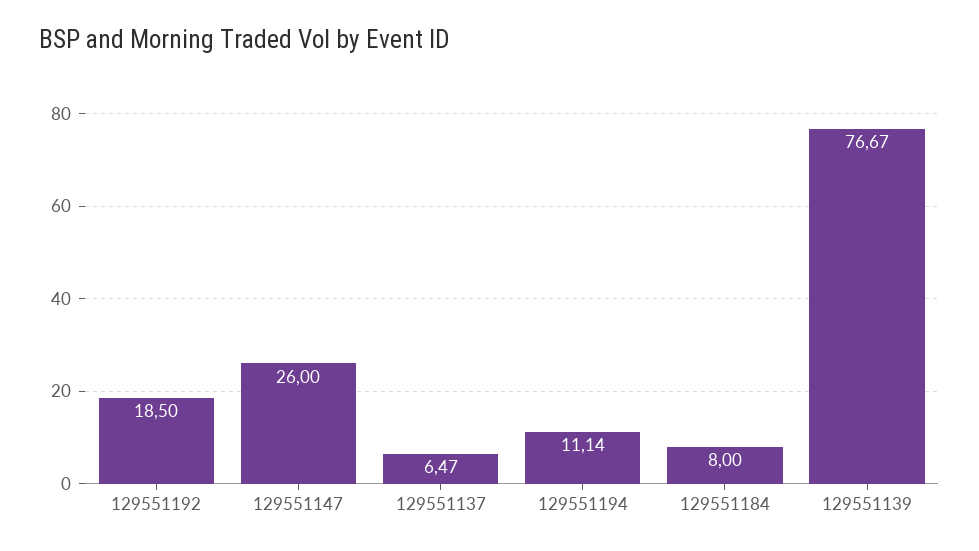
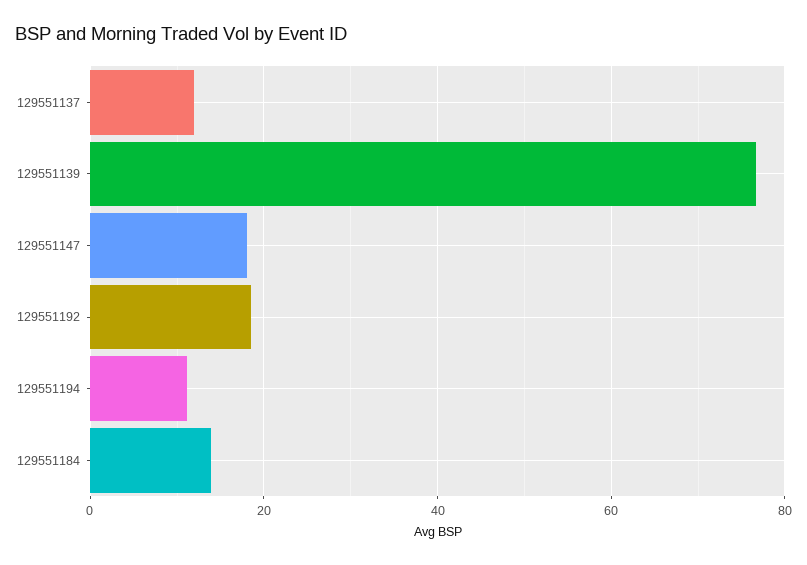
129551147: 26 -> 18
129551137: 6.47 -> 12
129551184: 8 -> 14

